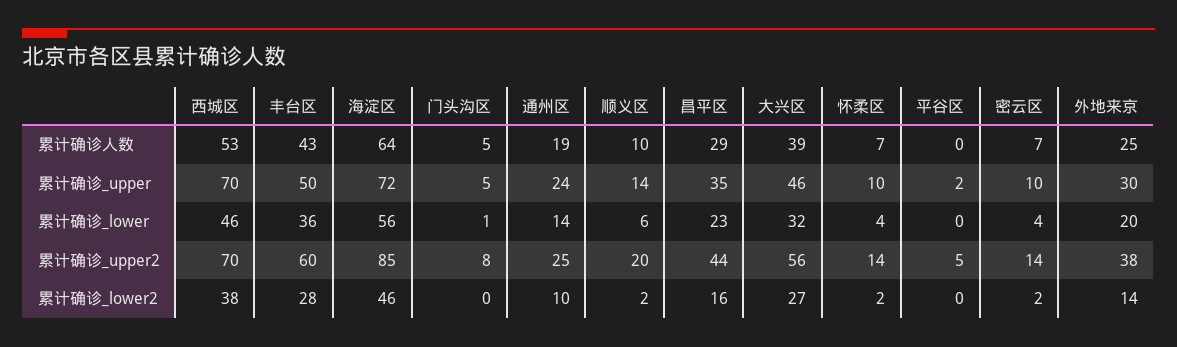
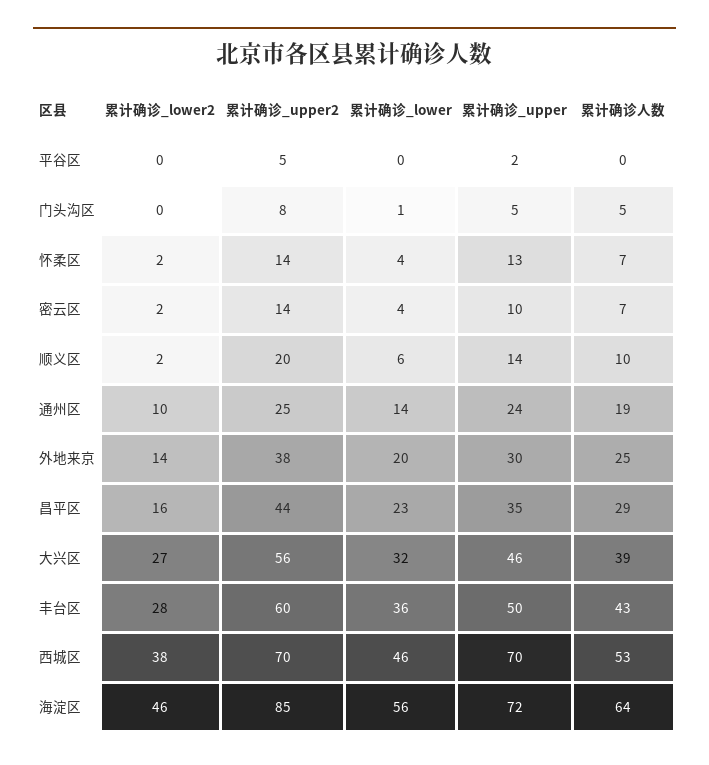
怀柔区, 累计确诊_upper: 10 -> 13

